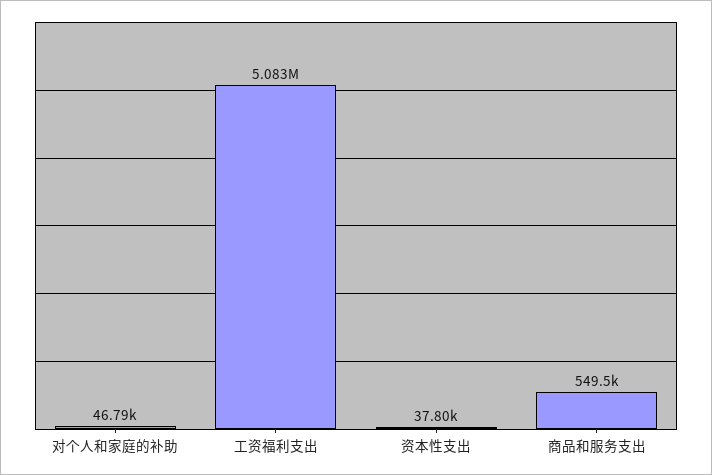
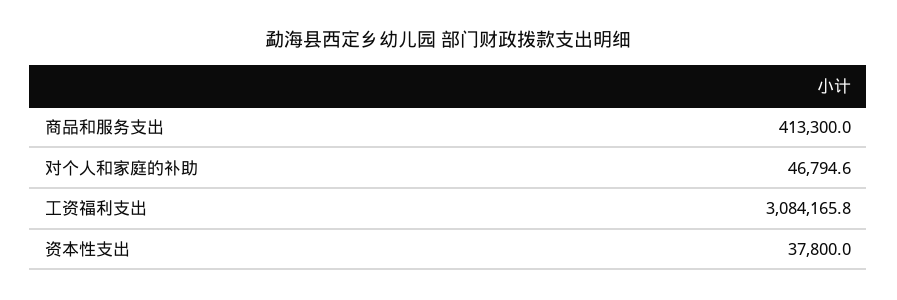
工资福利支出: 5083000 -> 3084165.8
商品和服务支出: 549500 -> 413300

